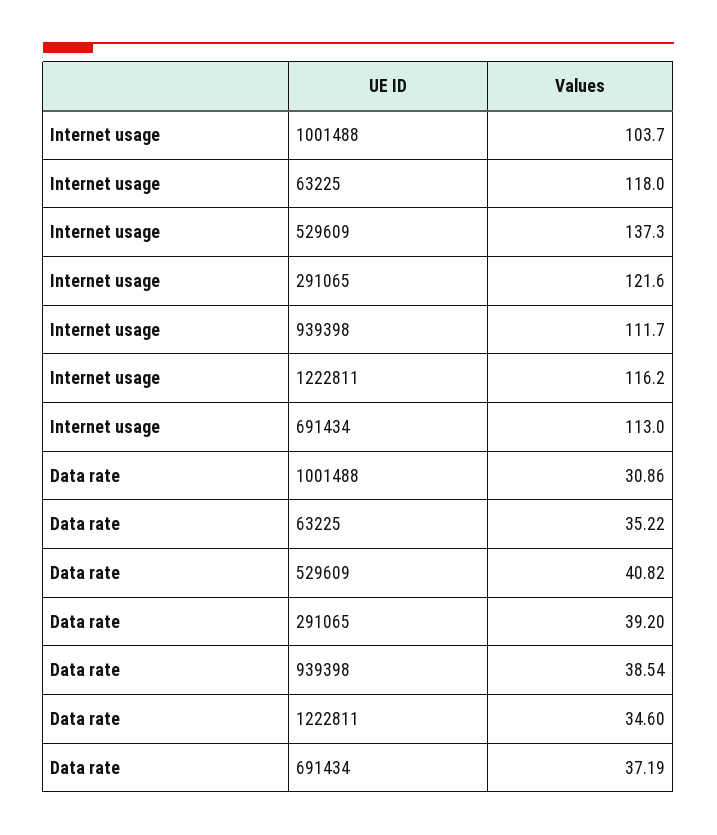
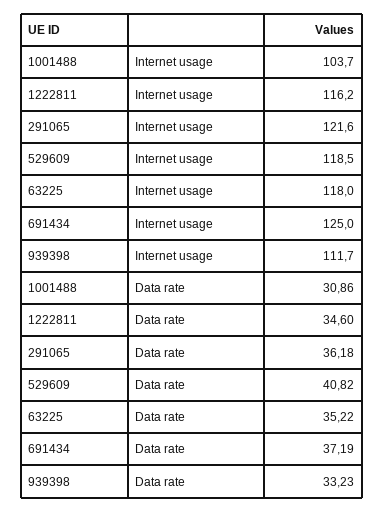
Internet usage, 529609: 137.3 -> 118.5
Internet usage, 691434: 113 -> 125
Data rate, 291065: 39.2 -> 36.18
Data rate, 939398: 38.54 -> 33.23

